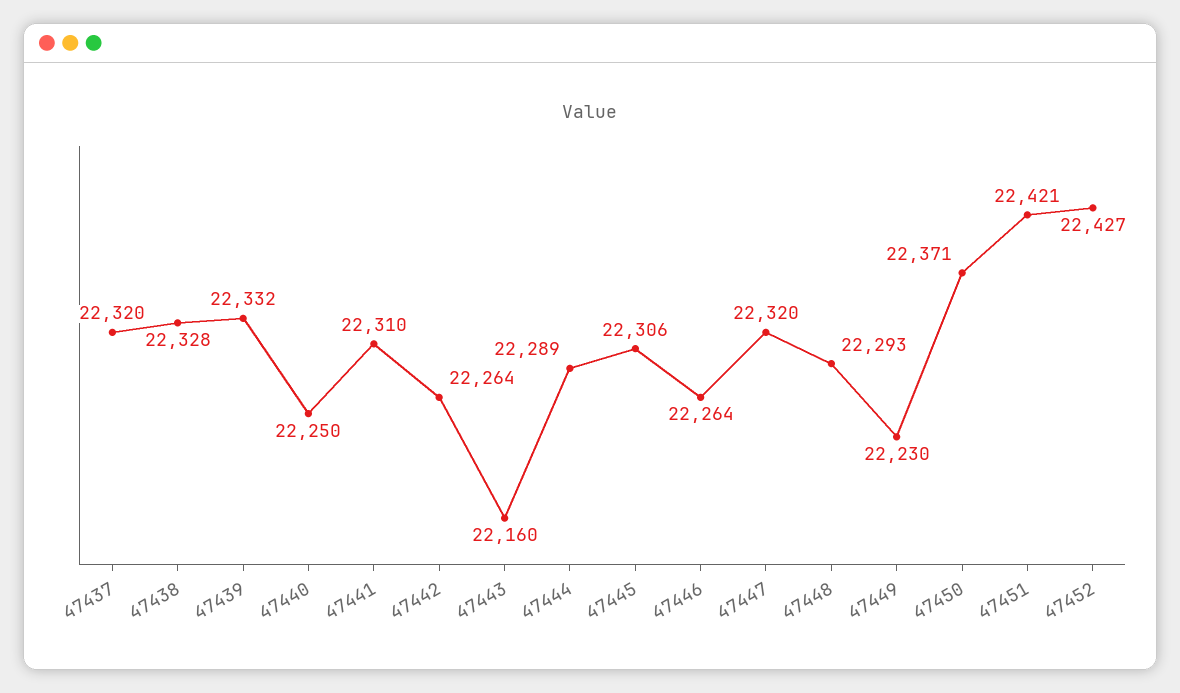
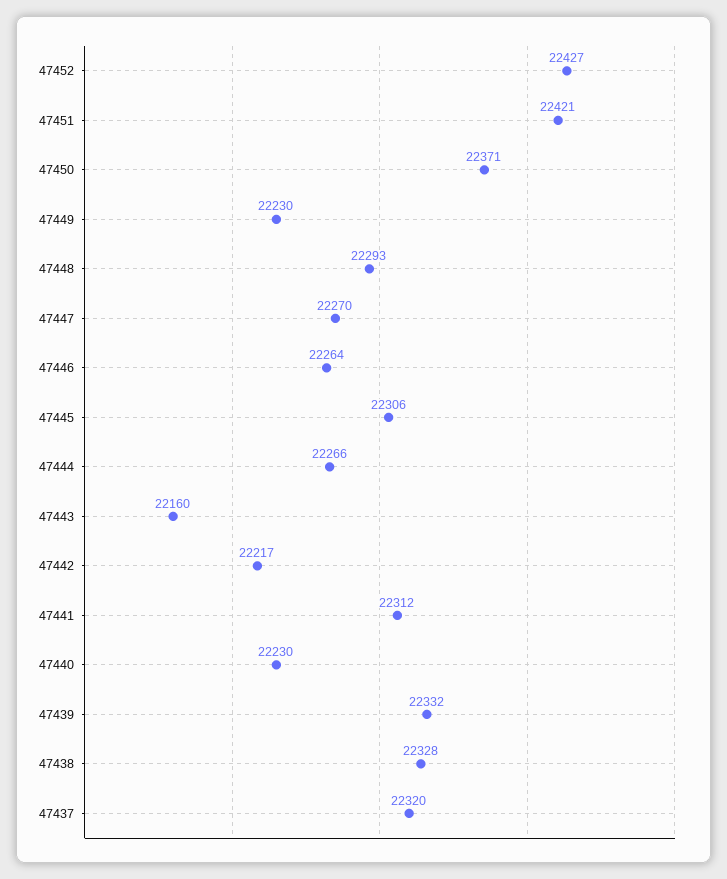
47440: 22250 -> 22230
47441: 22310 -> 22312
47442: 22264 -> 22217
47444: 22289 -> 22266
47447: 22320 -> 22270

